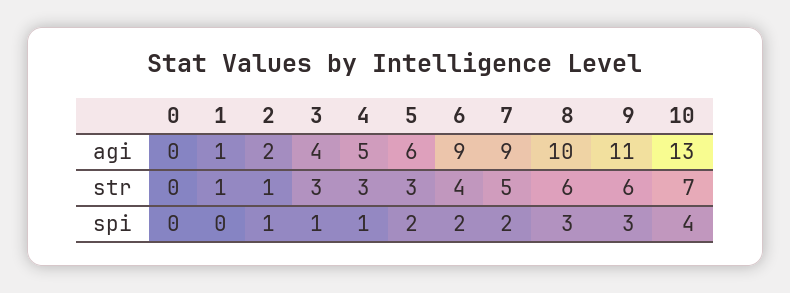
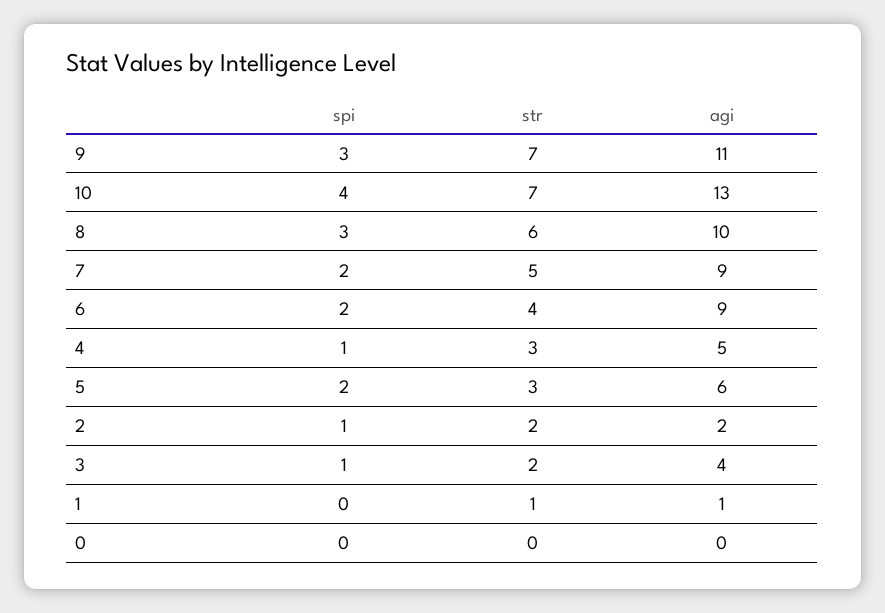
2, str: 1 -> 2
3, str: 3 -> 2
9, str: 6 -> 7

